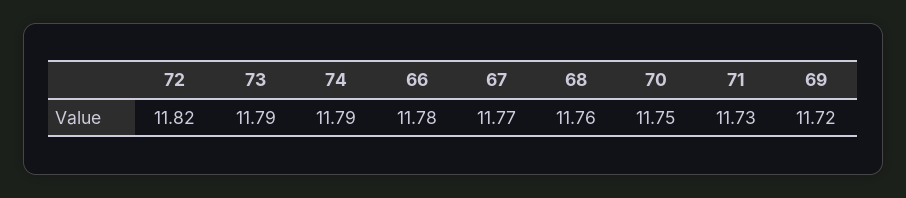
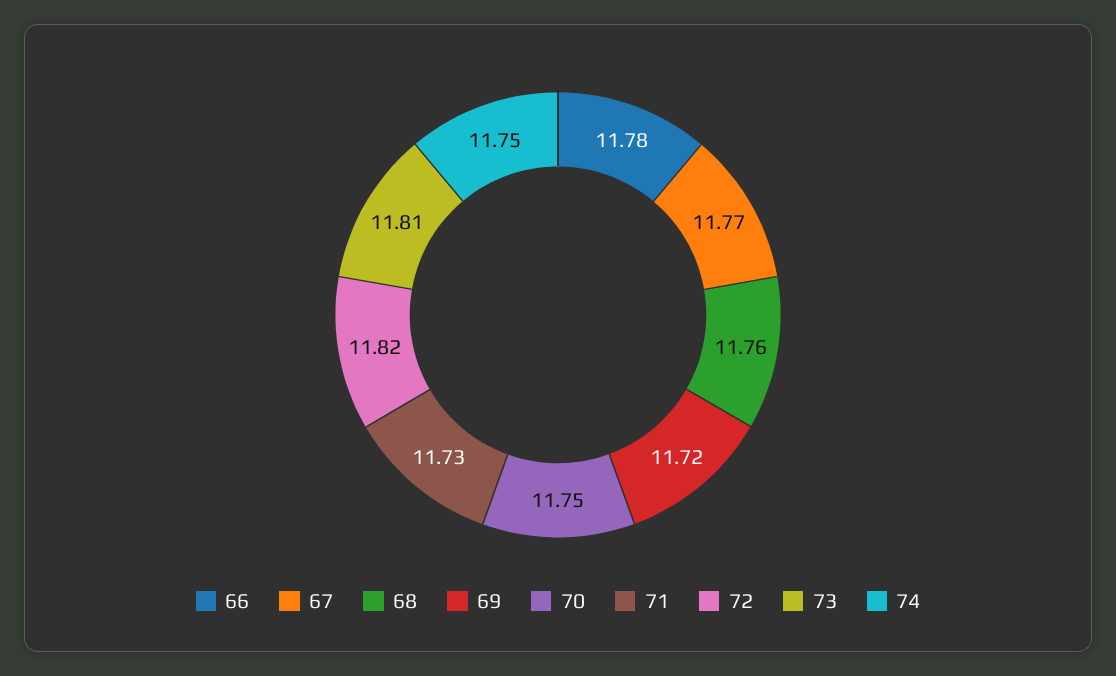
73: 11.79 -> 11.81
74: 11.79 -> 11.75

